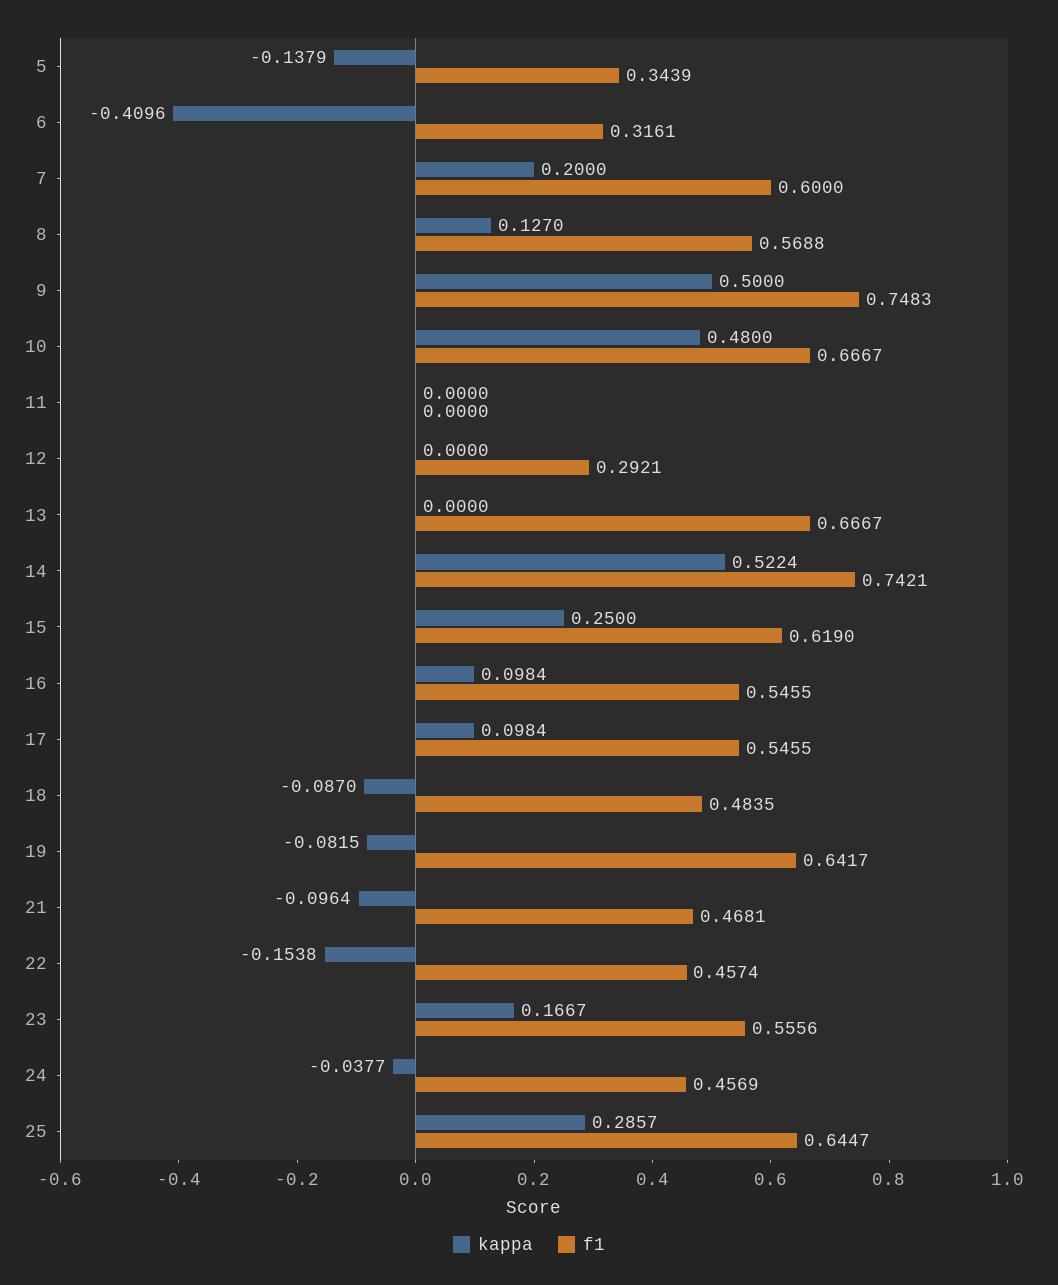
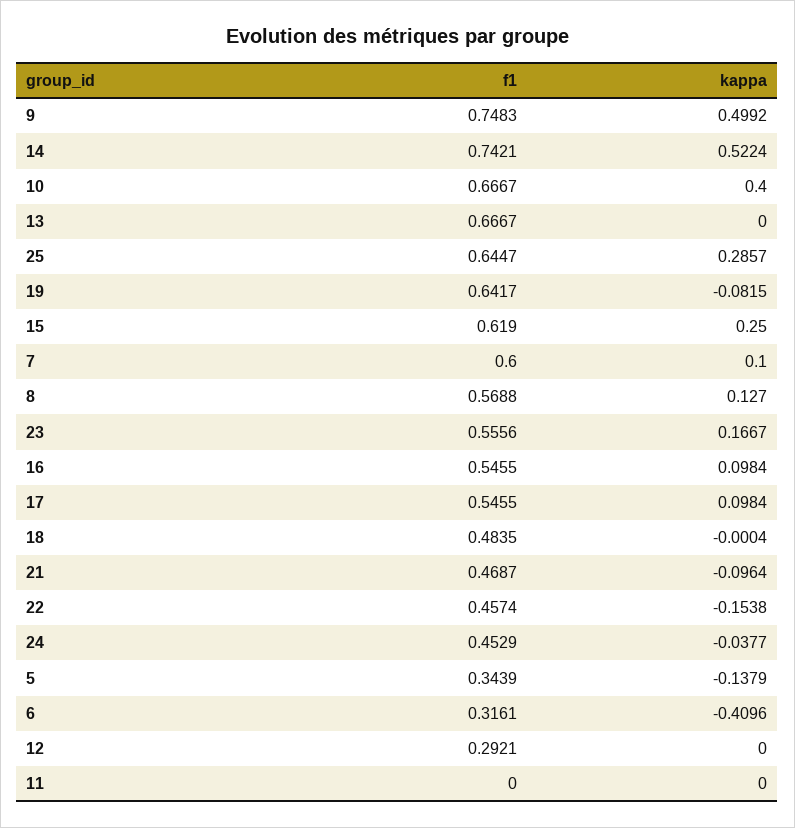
kappa, 7: 0.2 -> 0.1
kappa, 9: 0.5 -> 0.4992
kappa, 10: 0.48 -> 0.4
kappa, 18: -0.087 -> -0.0004
f1, 21: 0.4681 -> 0.4687
f1, 24: 0.4569 -> 0.4529

